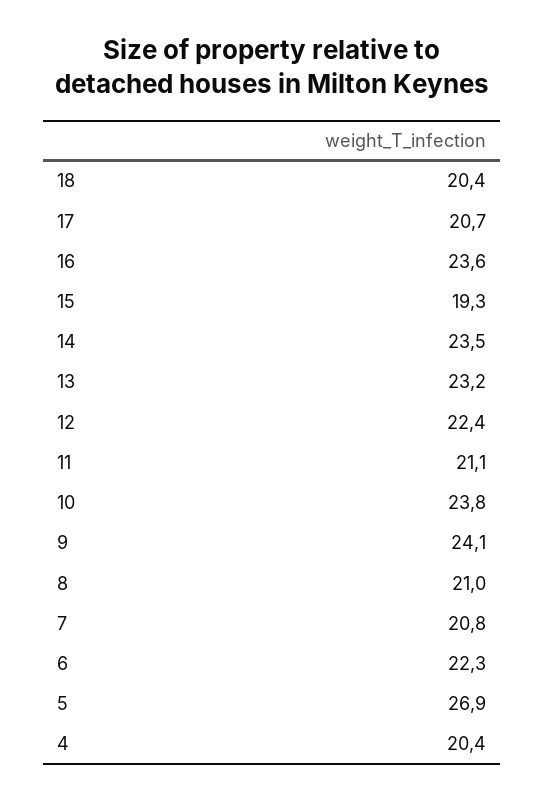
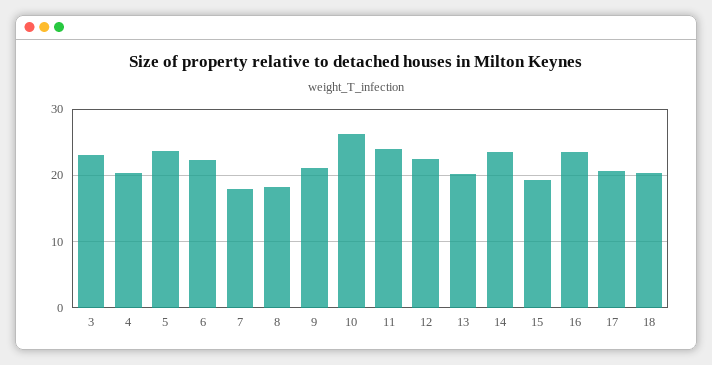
13: 23.2 -> 20
11: 21.1 -> 24
10: 23.8 -> 26
9: 24.1 -> 21
8: 21 -> 18
7: 20.8 -> 18
5: 26.9 -> 24
3: none -> 23

